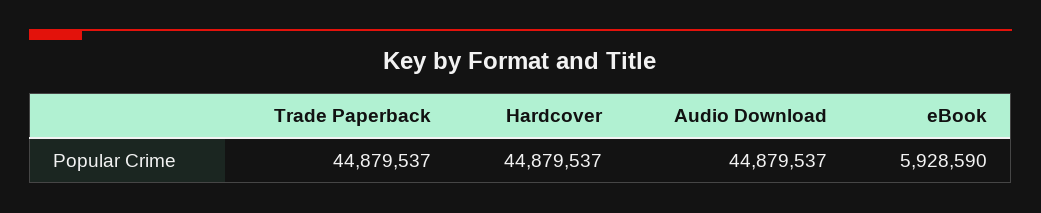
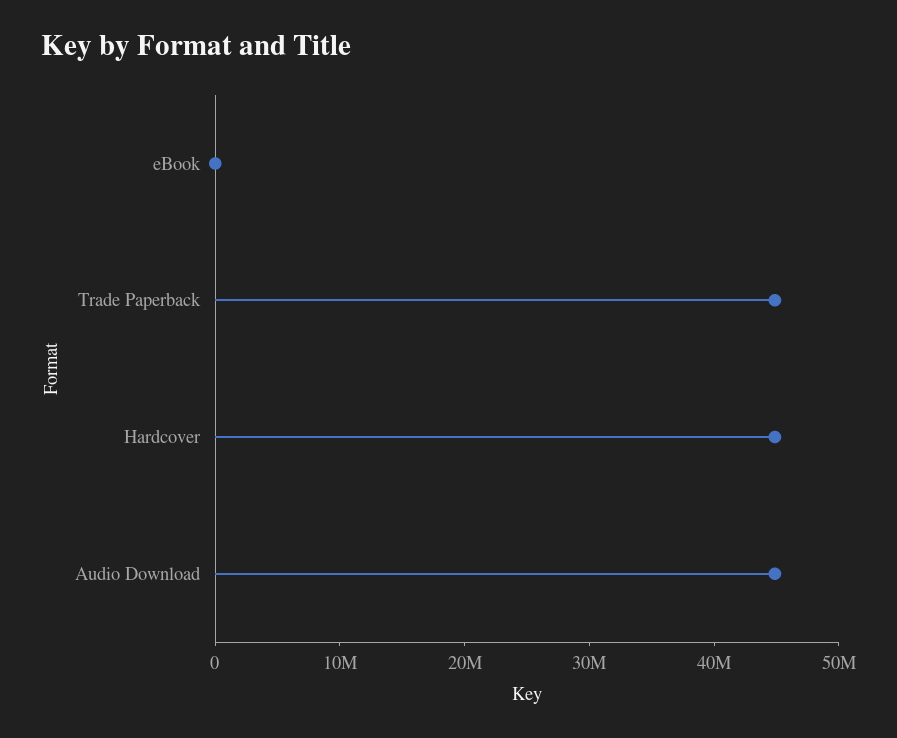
eBook: 5928590 -> 0

